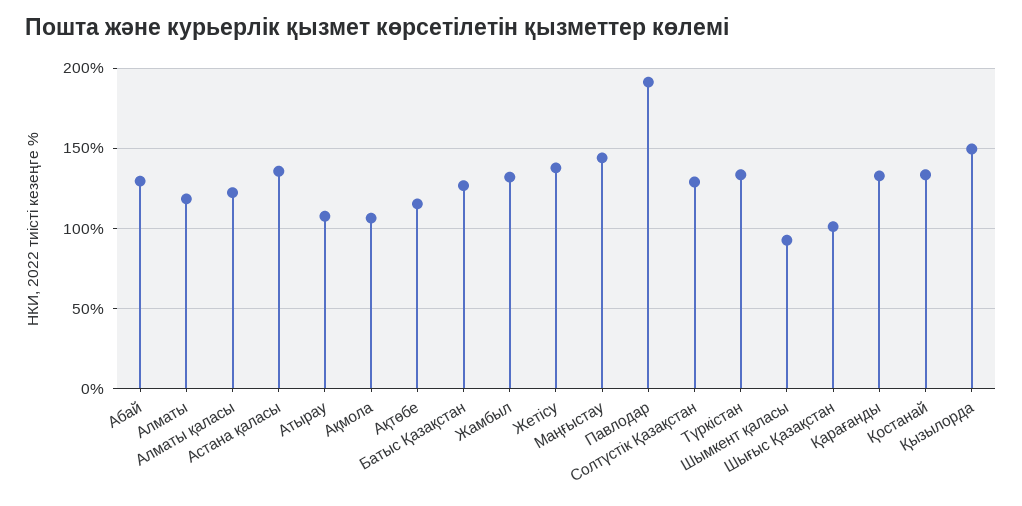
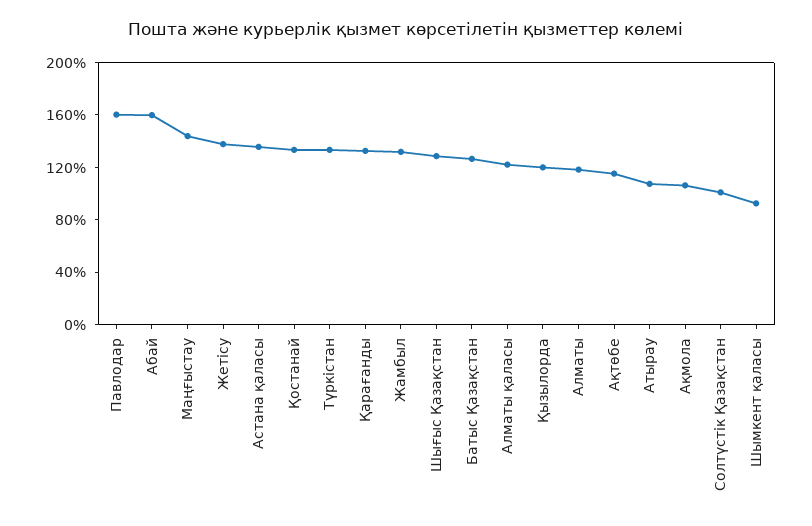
Абай: 130 -> 160
Павлодар: 190 -> 160
Солтүстік Қазақстан: 130 -> 100
Шығыс Қазақстан: 100 -> 130
Қызылорда: 150 -> 120

